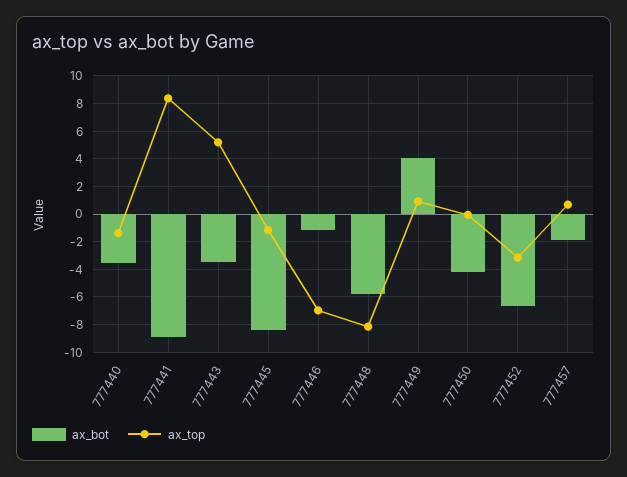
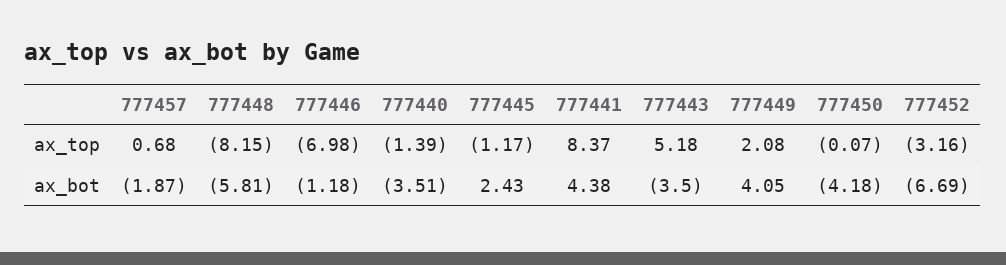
ax_bot, 777441: -9 -> 4.38
ax_bot, 777445: -8.5 -> 2.43
ax_top, 777449: 1 -> 2.08

